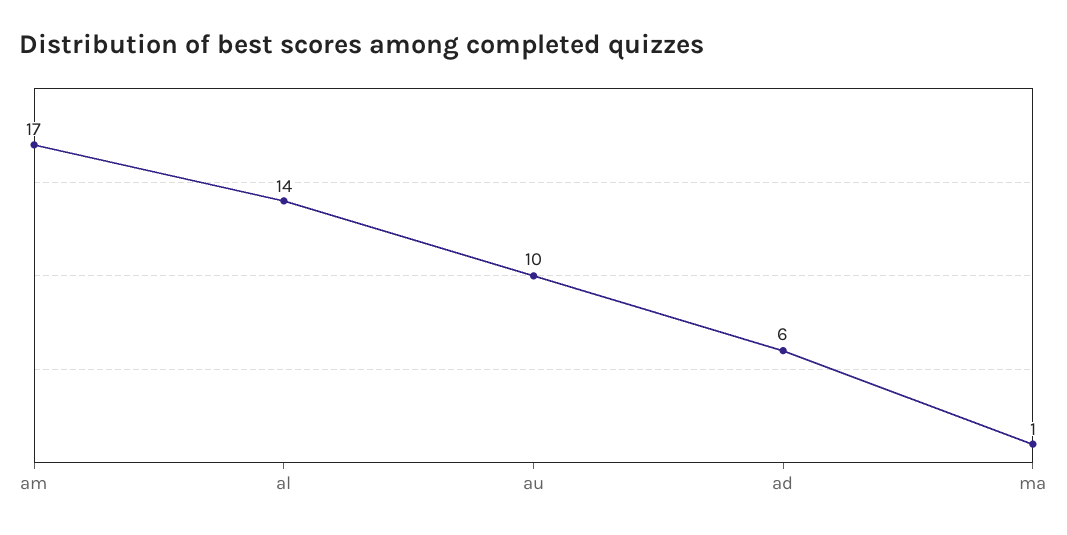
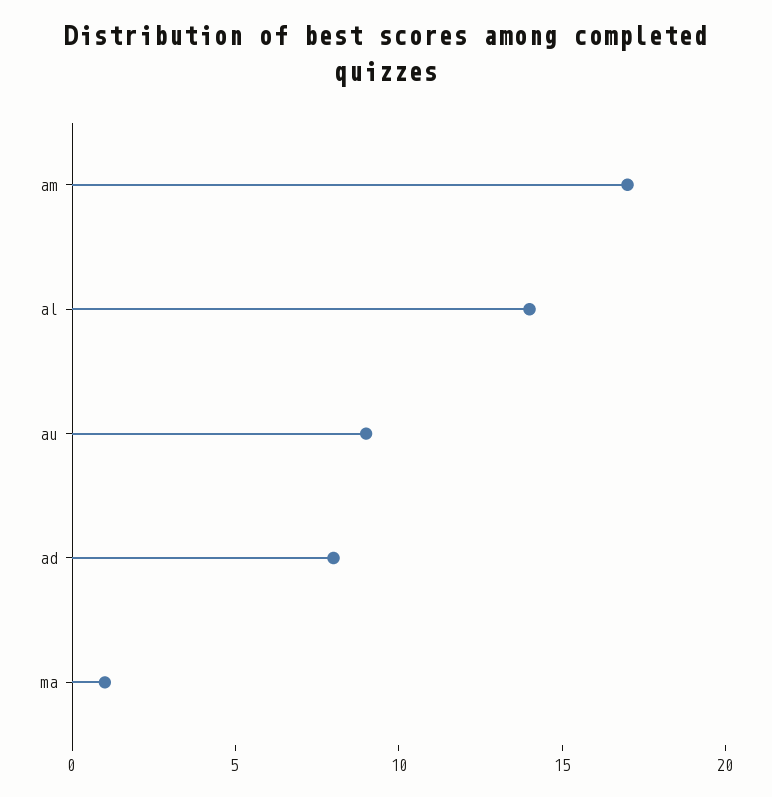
au: 10 -> 9
ad: 6 -> 8

